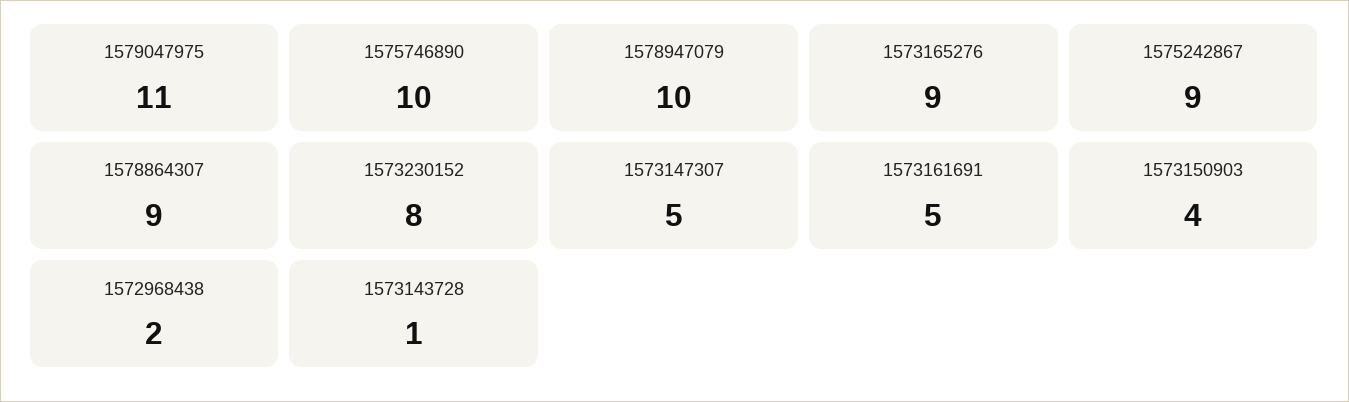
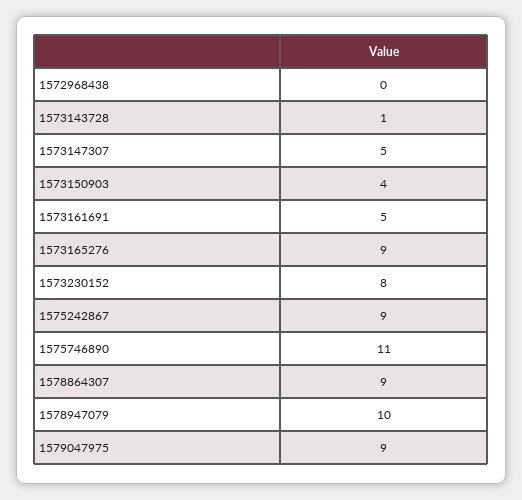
1579047975: 11 -> 9
1575746890: 10 -> 11
1572968438: 2 -> 0

